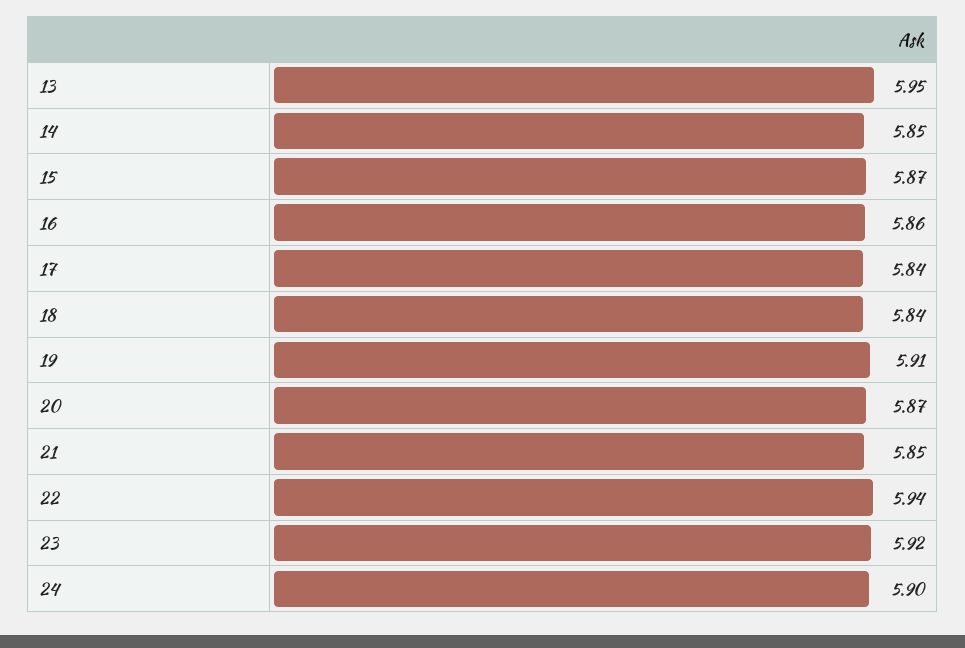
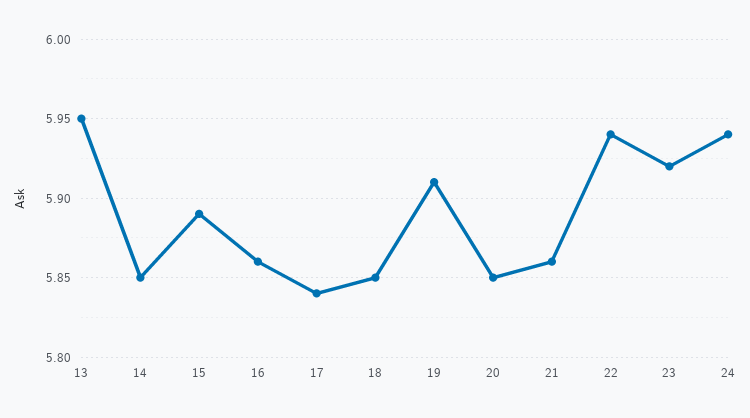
15: 5.87 -> 5.89
18: 5.84 -> 5.85
20: 5.87 -> 5.85
21: 5.85 -> 5.86
24: 5.9 -> 5.94

